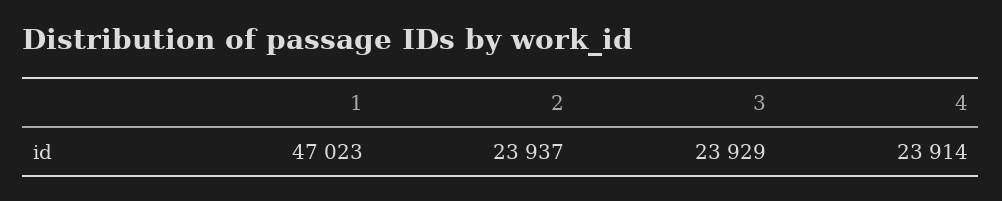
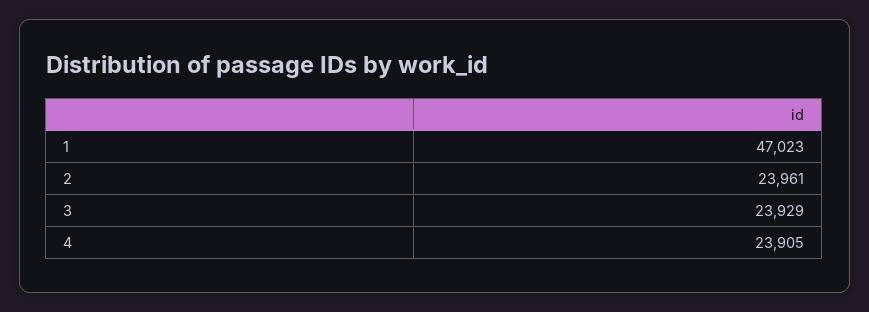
2: 23937 -> 23961
4: 23914 -> 23905

